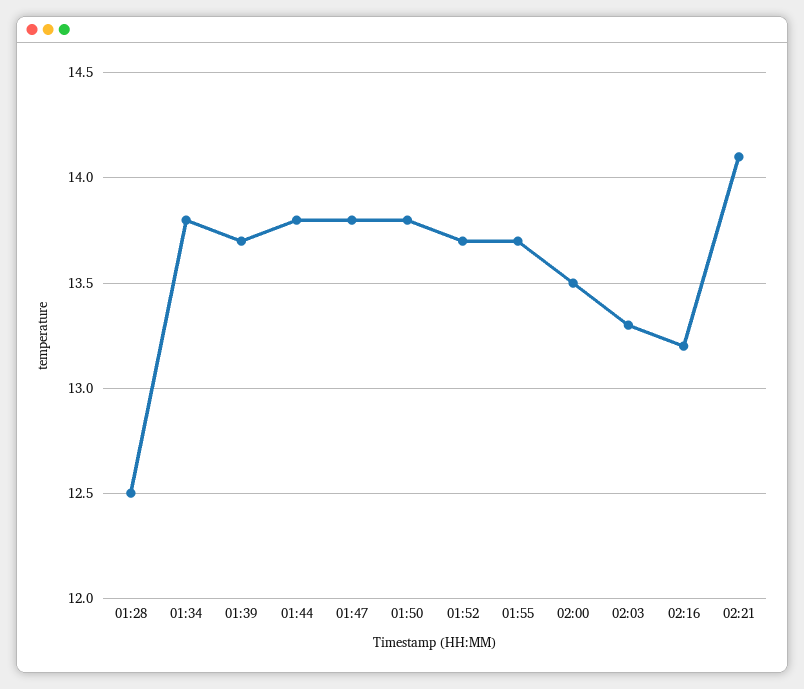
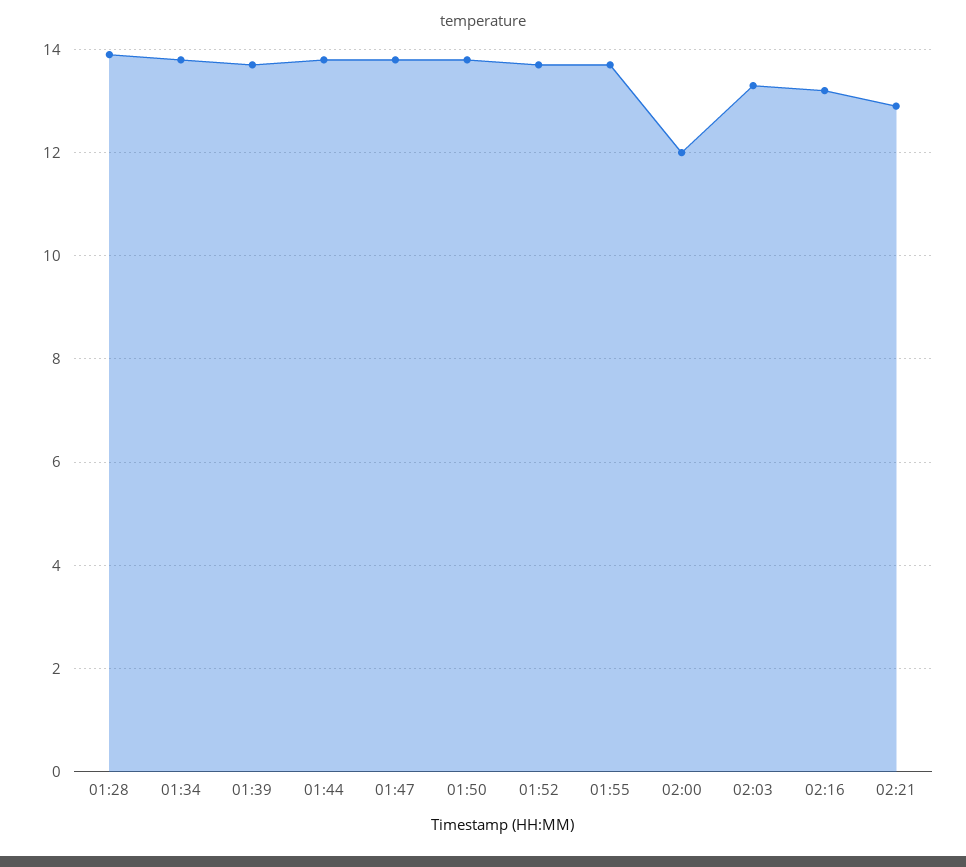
01:28: 12.5 -> 14
02:00: 13.5 -> 12
02:21: 14.1 -> 13

